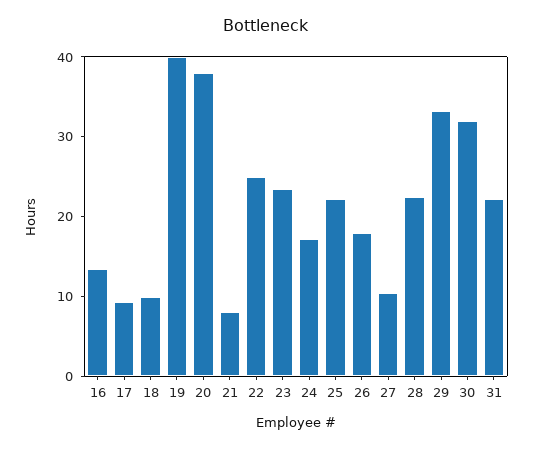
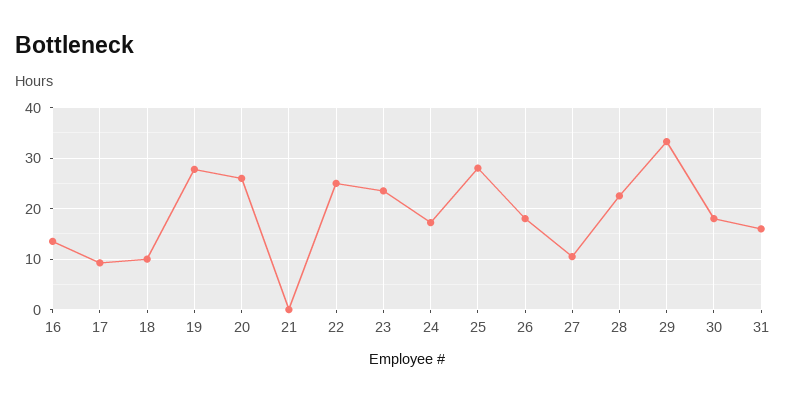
19: 40 -> 28
20: 38 -> 26
21: 8 -> 0
25: 22 -> 28
30: 32 -> 18
31: 22 -> 16

